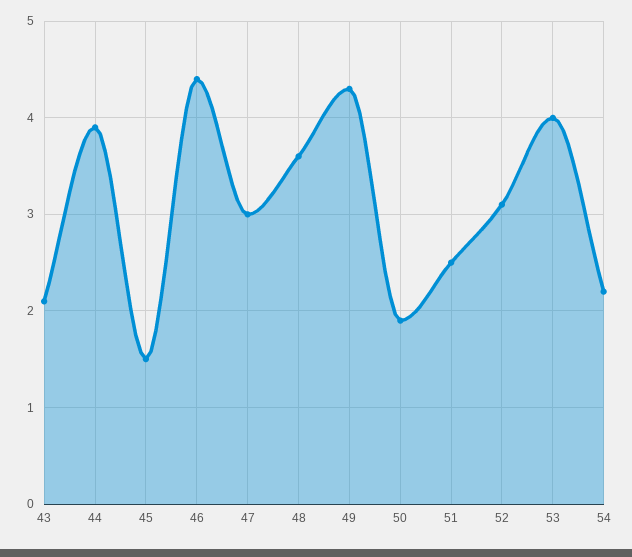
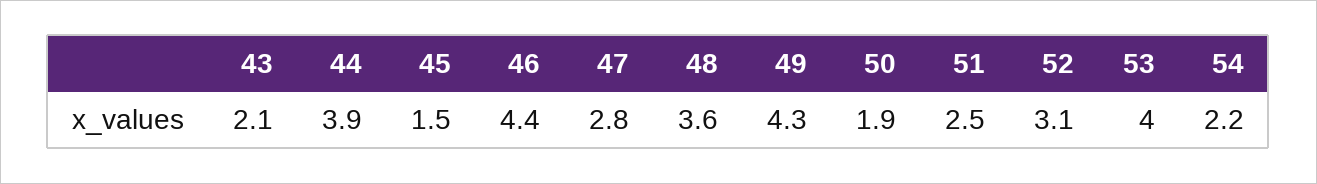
47: 3 -> 2.8

